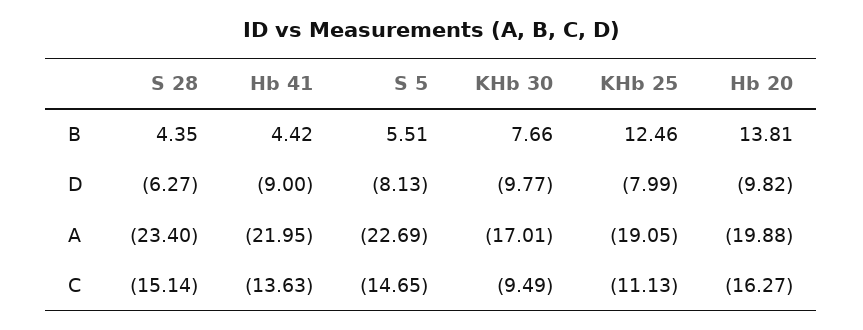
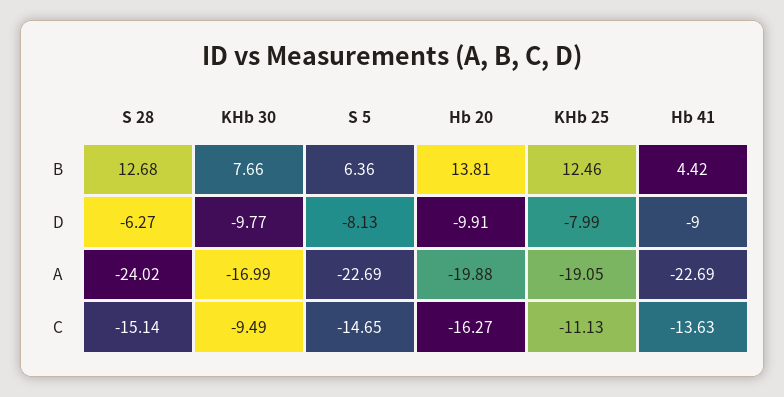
S 28, B: 4.35 -> 12.68
S 5, B: 5.51 -> 6.36
Hb 20, D: -9.82 -> -9.91
S 28, A: -23.4 -> -24.02
Hb 41, A: -21.95 -> -22.69
KHb 30, A: -17.01 -> -16.99

